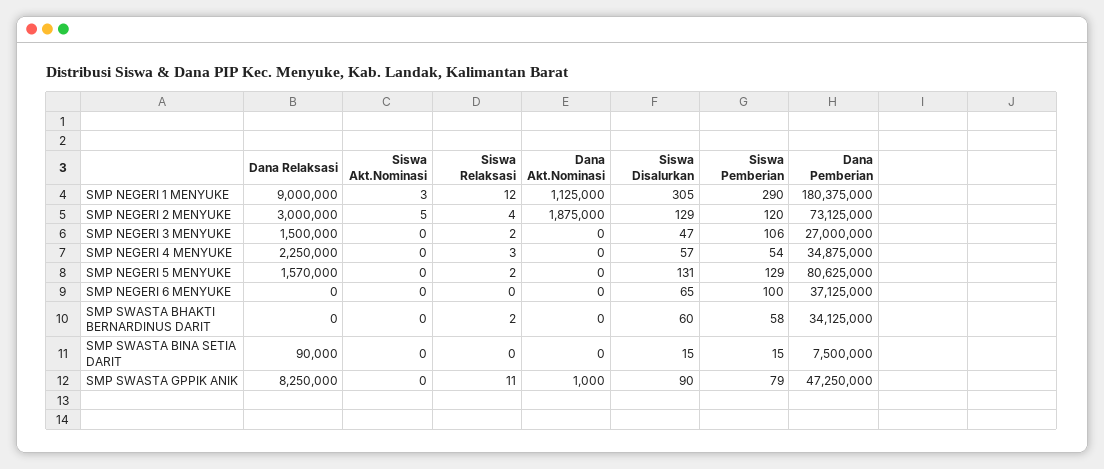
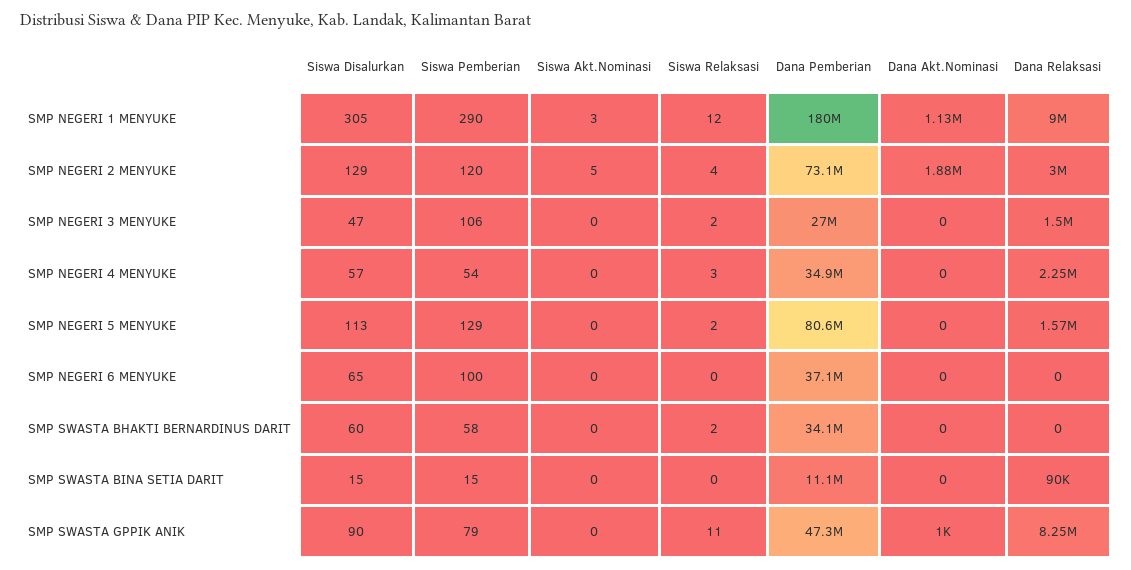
Siswa Disalurkan, SMP NEGERI 5 MENYUKE: 131 -> 113
Dana Pemberian, SMP SWASTA BINA SETIA DARIT: 7500000 -> 11100000

